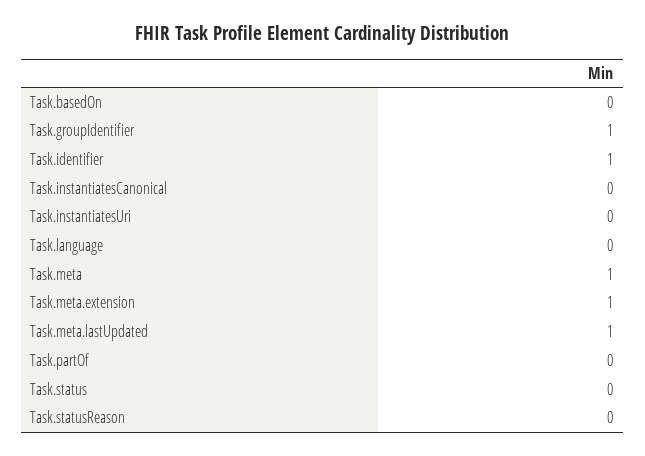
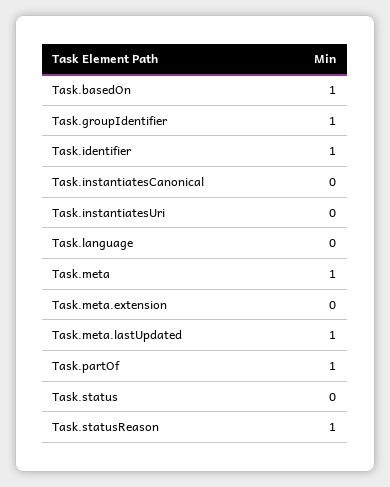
Task.basedOn: 0 -> 1
Task.meta.extension: 1 -> 0
Task.partOf: 0 -> 1
Task.statusReason: 0 -> 1

